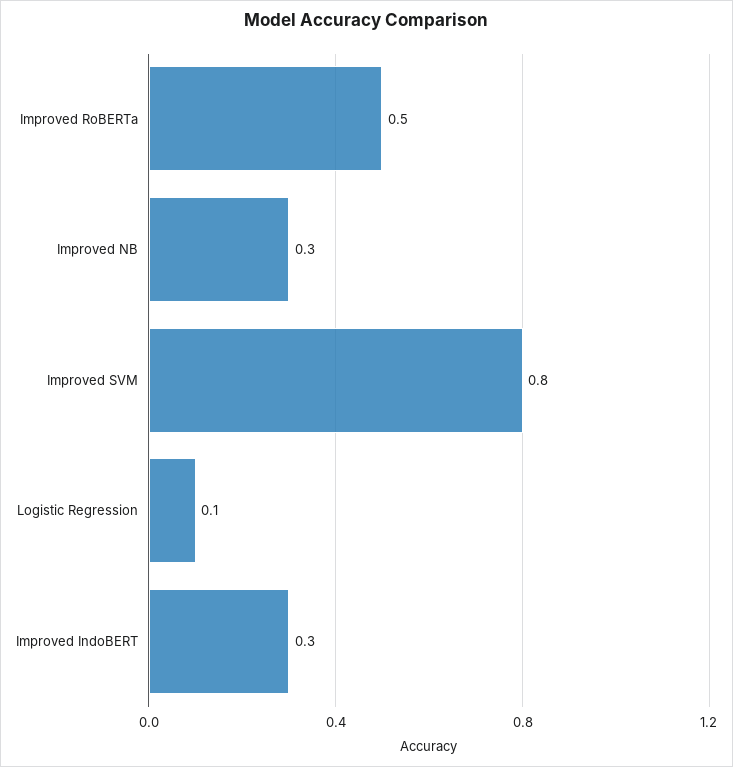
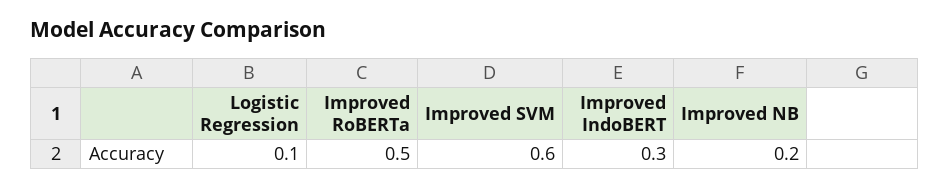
Improved NB: 0.3 -> 0.2
Improved SVM: 0.8 -> 0.6

